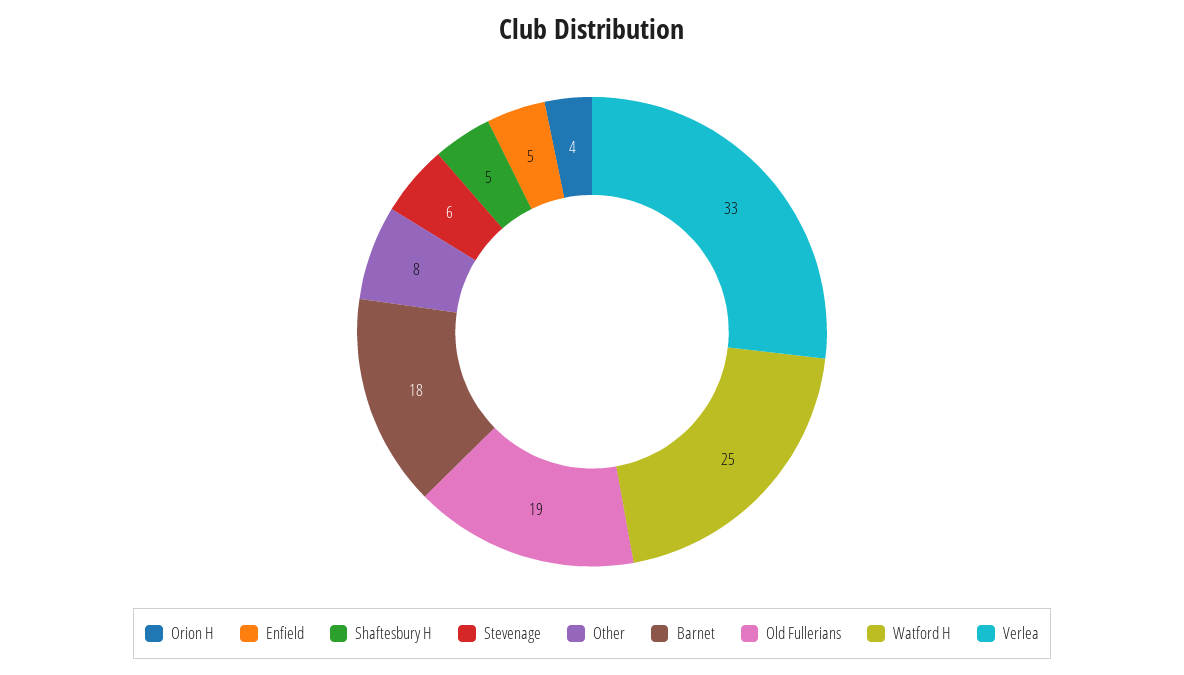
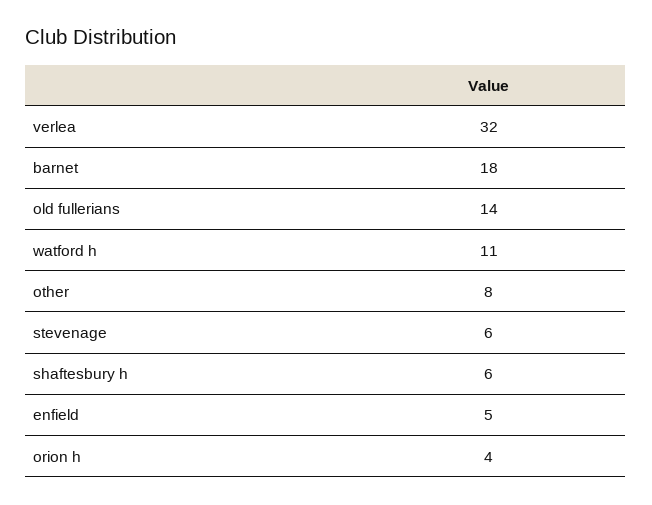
Shaftesbury H: 5 -> 6
Old Fullerians: 19 -> 14
Watford H: 25 -> 11
Verlea: 33 -> 32

